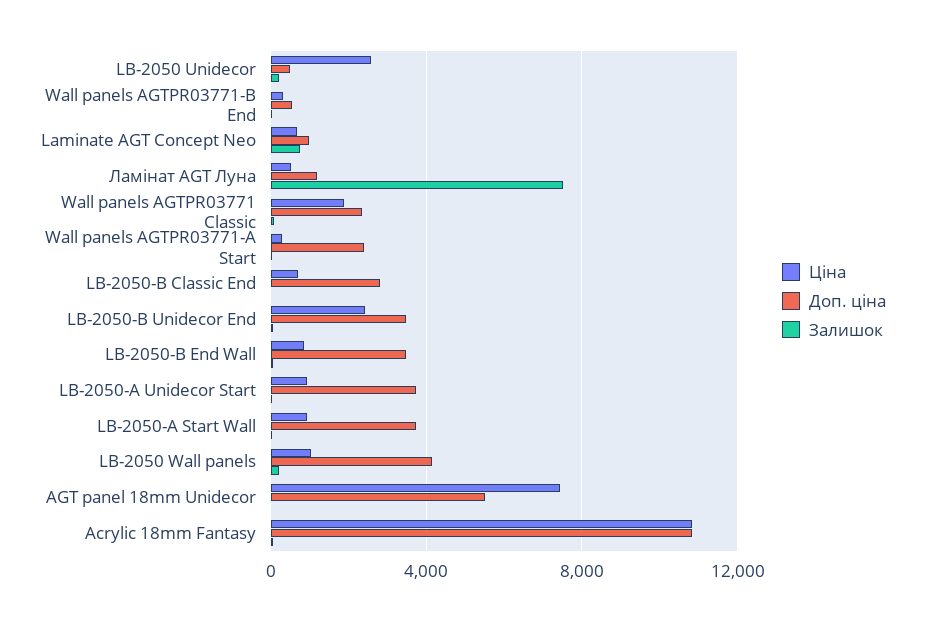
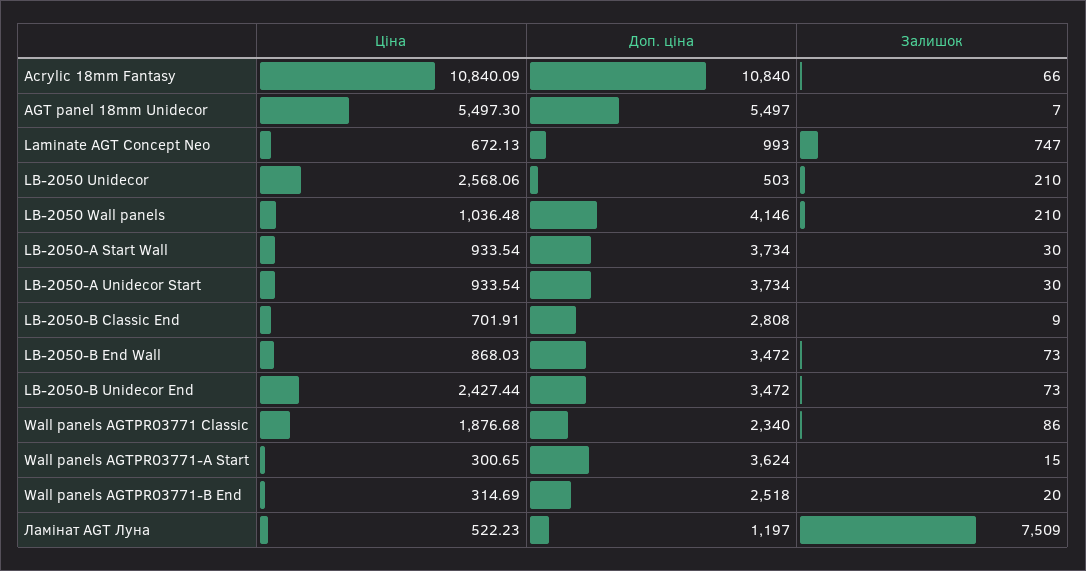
Доп. ціна, Wall panels AGTPR03771-B End: 500 -> 2518
Доп. ціна, Wall panels AGTPR03771-A Start: 2500 -> 3624
Ціна, AGT panel 18mm Unidecor: 7500 -> 5497.3

